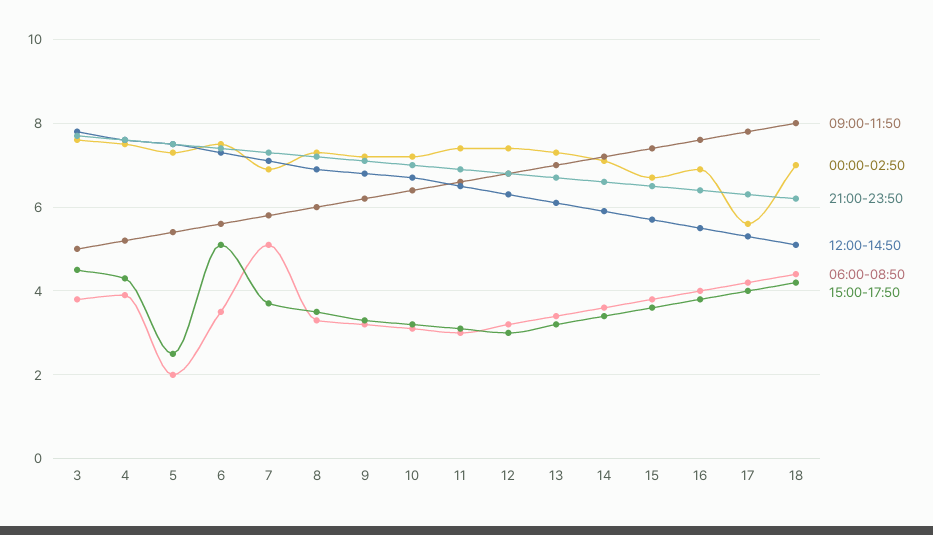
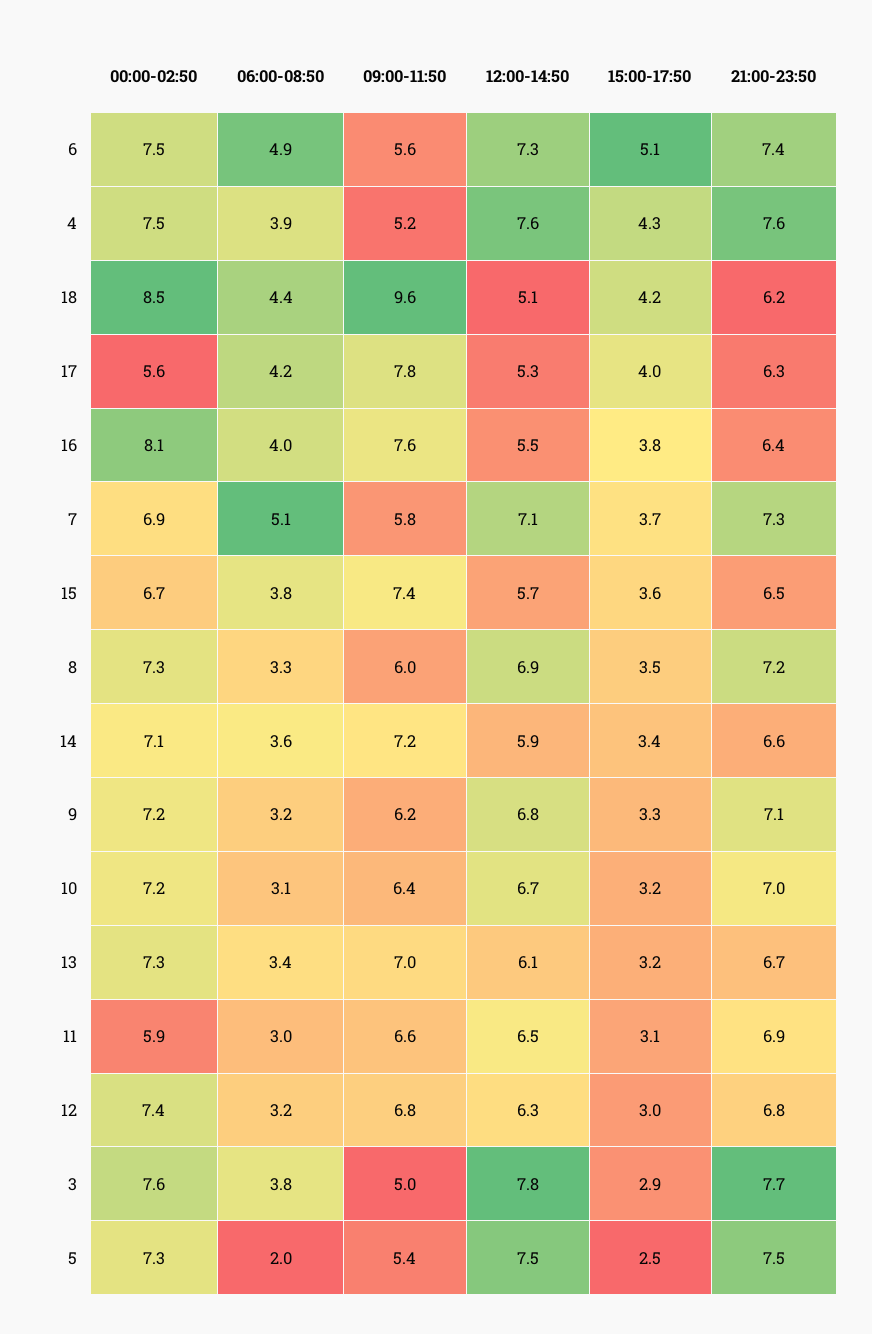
15:00-17:50, 3: 4.5 -> 2.9
06:00-08:50, 6: 3.5 -> 4.9
00:00-02:50, 11: 7.5 -> 5.9
00:00-02:50, 16: 7 -> 8.1
09:00-11:50, 18: 8 -> 9.6
00:00-02:50, 18: 7 -> 8.5

